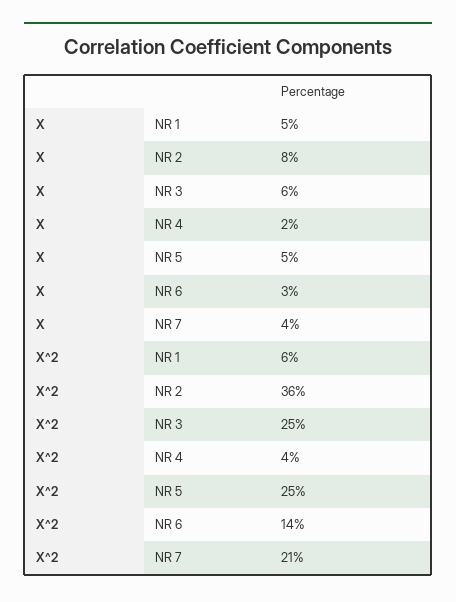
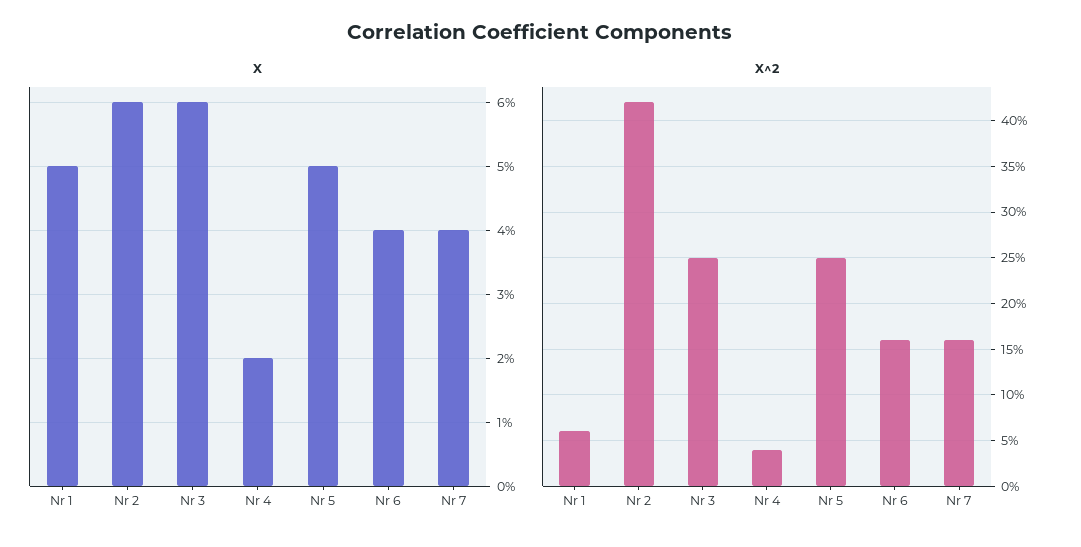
X, NR 2: 8 -> 6
X, NR 6: 3 -> 4
X^2, NR 2: 36 -> 42
X^2, NR 6: 14 -> 16
X^2, NR 7: 21 -> 16

